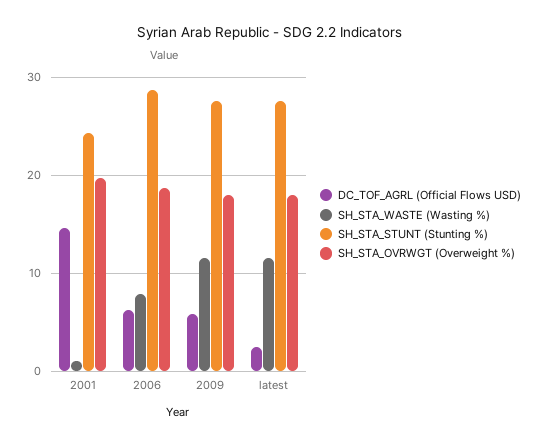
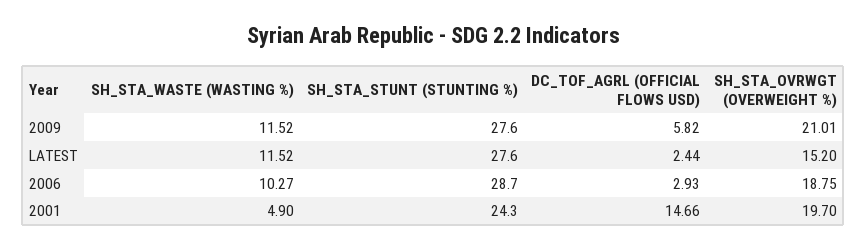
SH_STA_WASTE (Wasting %), 2001: 1 -> 4.9
DC_TOF_AGRL (Official Flows USD), 2006: 6 -> 2.93
SH_STA_WASTE (Wasting %), 2006: 8 -> 10.27
SH_STA_OVRWGT (Overweight %), 2009: 18 -> 21.01
SH_STA_OVRWGT (Overweight %), latest: 18 -> 15.2

